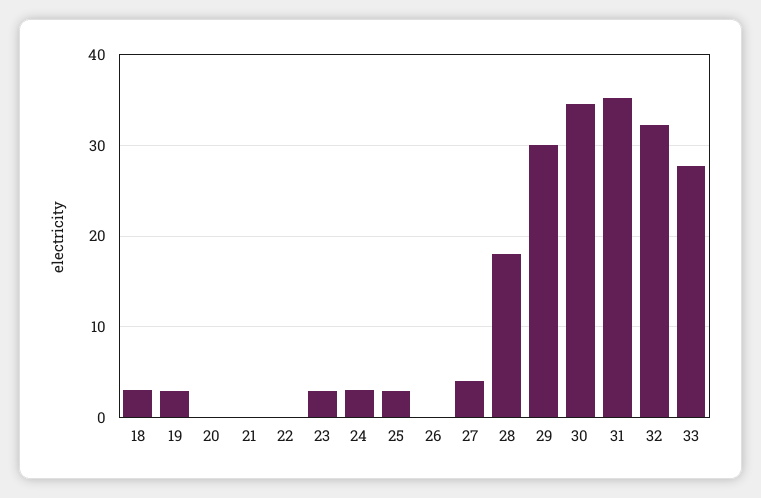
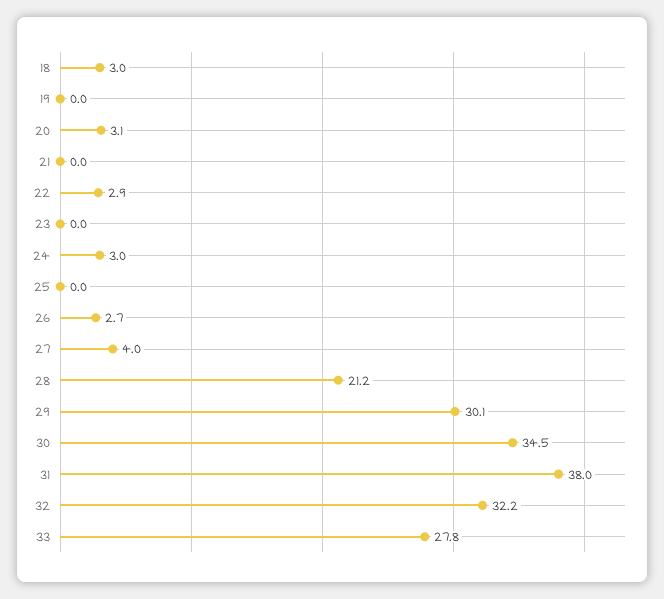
19: 3 -> 0
20: 0 -> 3.1
22: 0 -> 2.9
23: 3 -> 0
25: 3 -> 0
26: 0 -> 2.7
28: 18 -> 21.2
31: 35 -> 38

